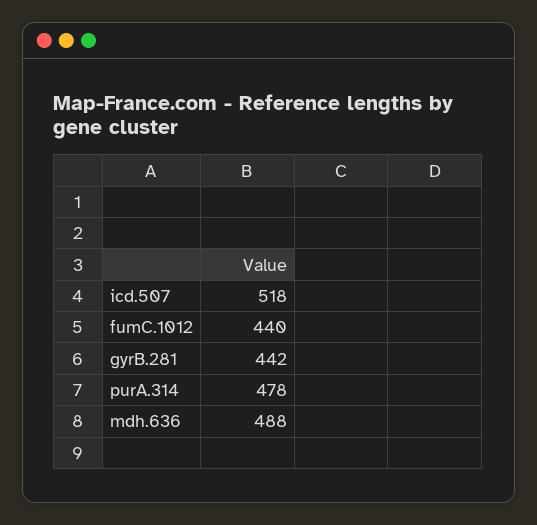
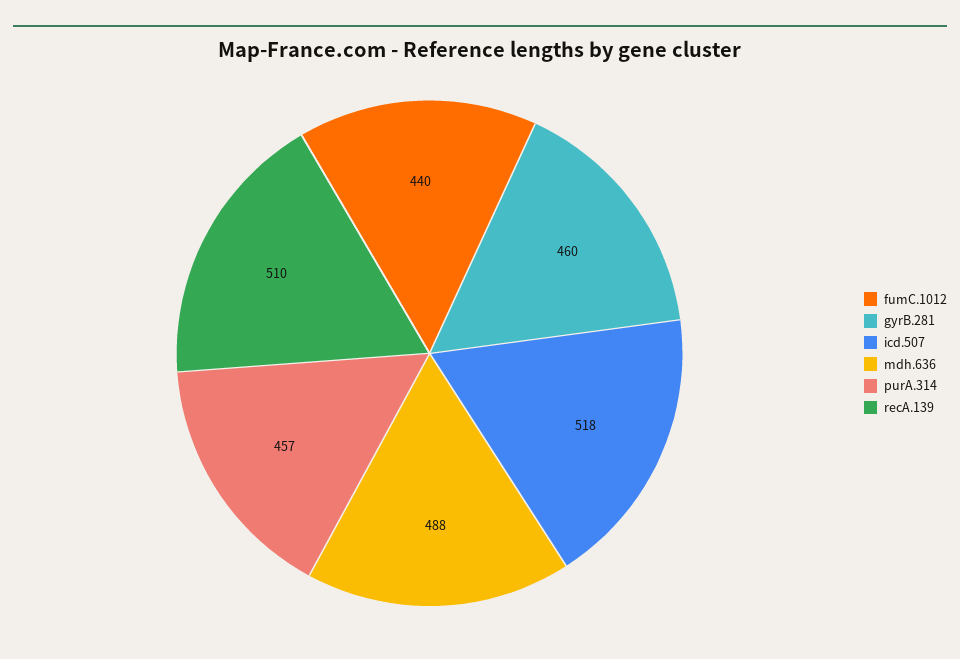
gyrB.281: 442 -> 460
purA.314: 478 -> 457
recA.139: none -> 510

